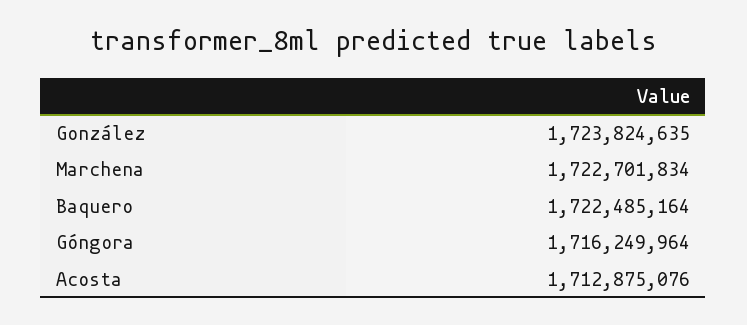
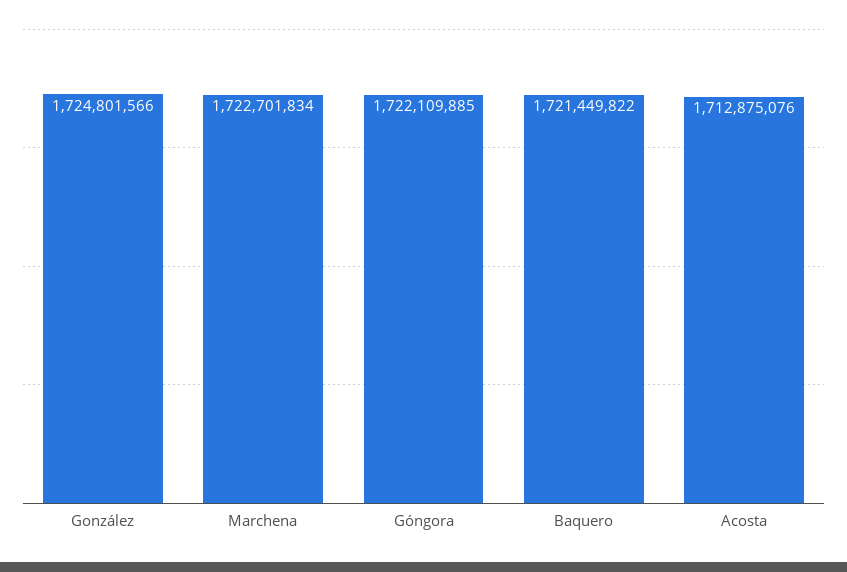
González: 1723824635 -> 1724801566
Baquero: 1722485164 -> 1721449822
Góngora: 1716249964 -> 1722109885

